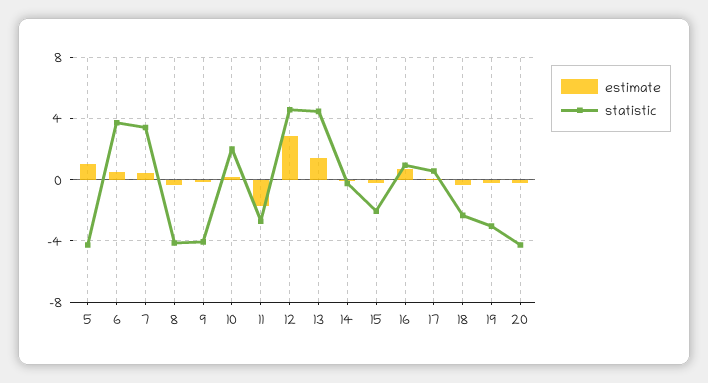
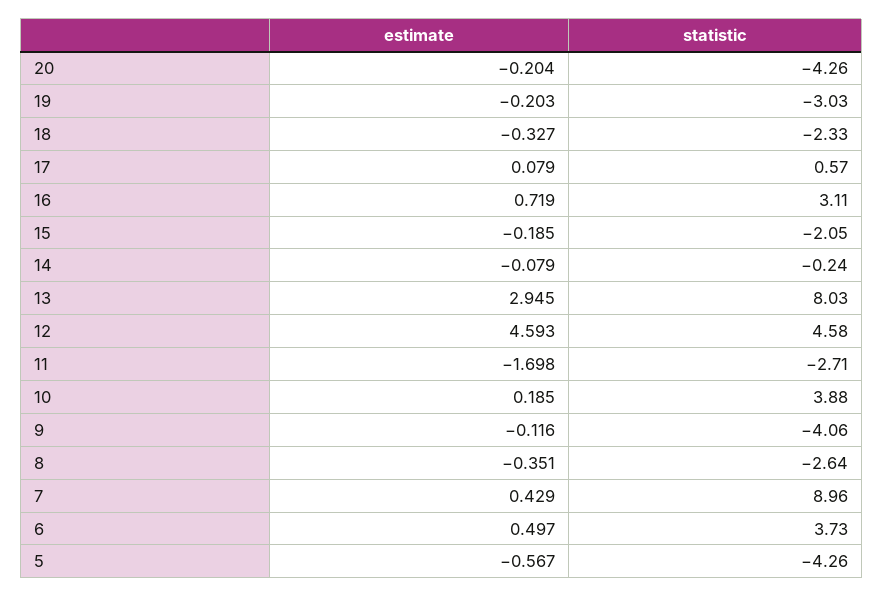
estimate, 5: 1 -> -0.567
statistic, 7: 3.5 -> 8.96
statistic, 8: -4 -> -2.64
statistic, 10: 2 -> 3.88
estimate, 12: 3 -> 4.593
estimate, 13: 1.5 -> 2.945
statistic, 13: 4.5 -> 8.03
statistic, 16: 1 -> 3.11

